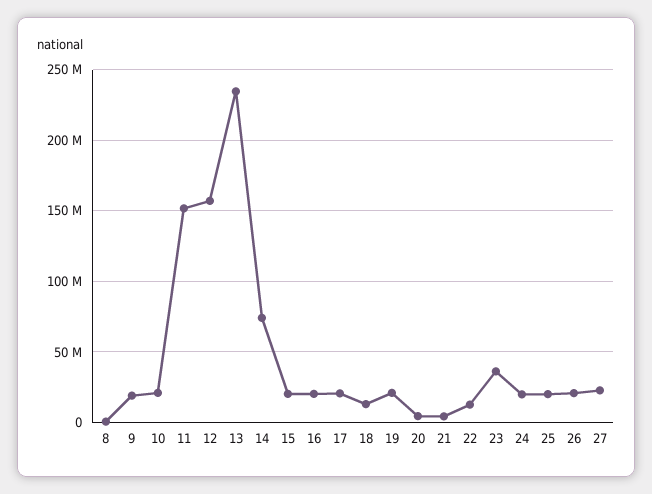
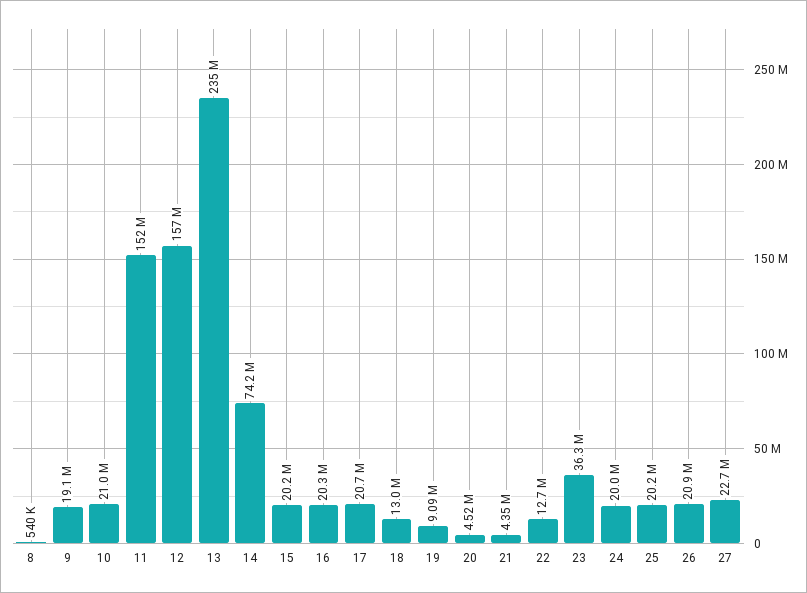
19: 20000000 -> 9090000

